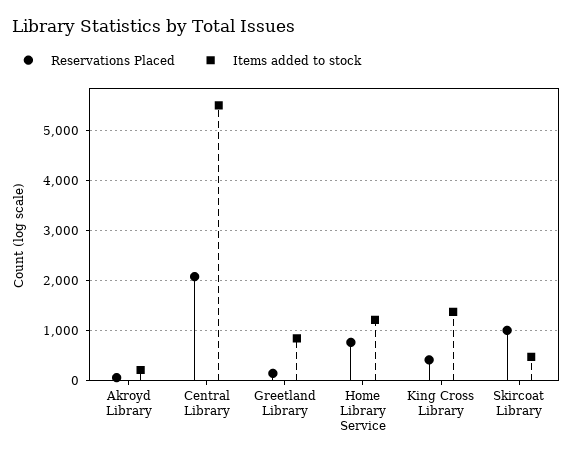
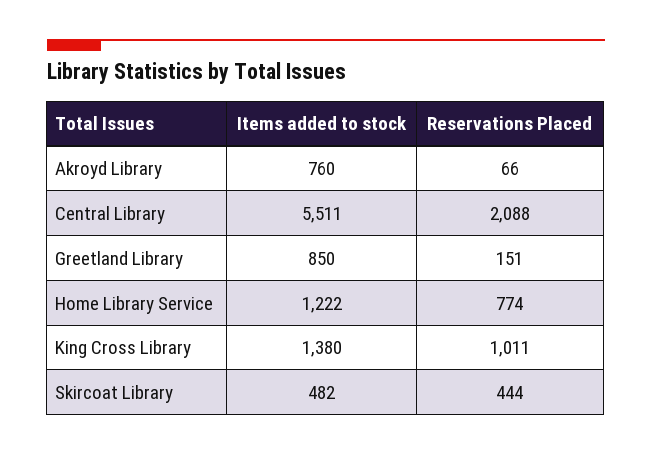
Items added to stock, Akroyd Library: 200 -> 760
Reservations Placed, King Cross Library: 400 -> 1011
Reservations Placed, Skircoat Library: 1000 -> 444

